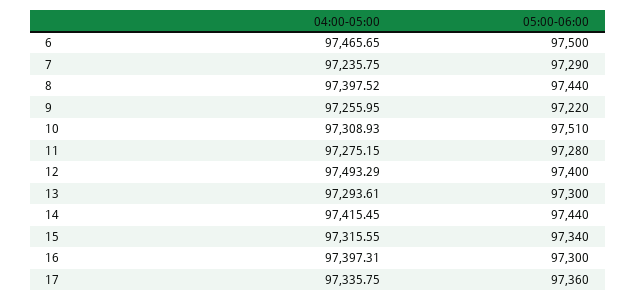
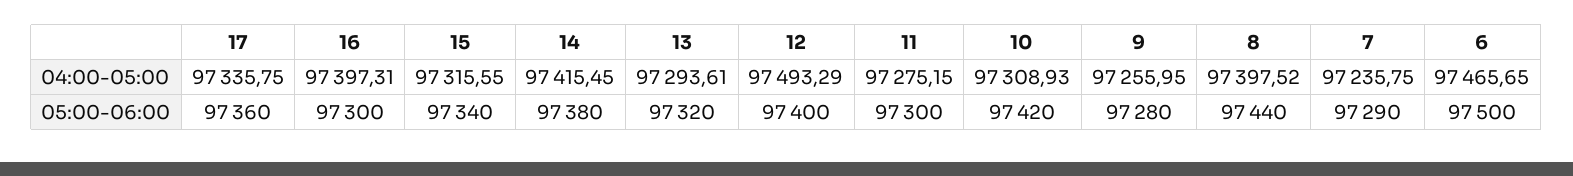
05:00-06:00, 9: 97220 -> 97280
05:00-06:00, 10: 97510 -> 97420
05:00-06:00, 11: 97280 -> 97300
05:00-06:00, 13: 97300 -> 97320
05:00-06:00, 14: 97440 -> 97380

